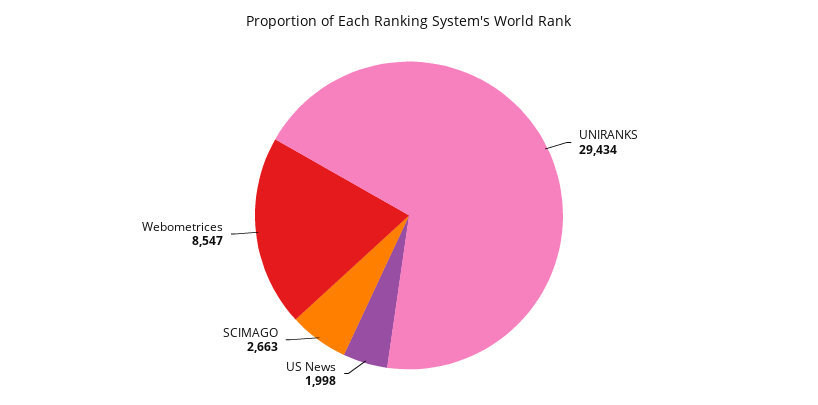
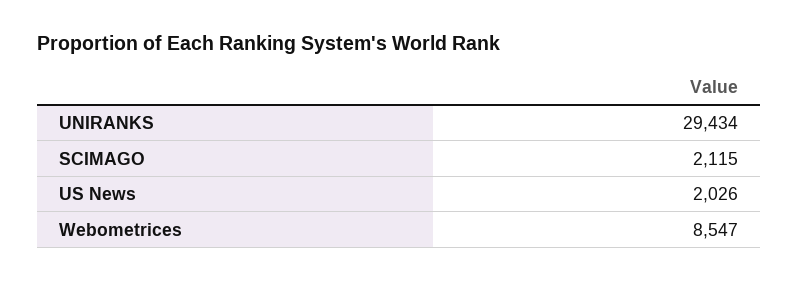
US News: 1998 -> 2026
SCIMAGO: 2663 -> 2115

